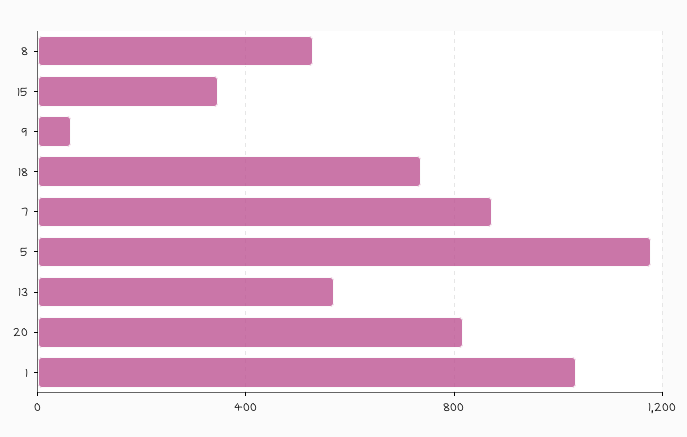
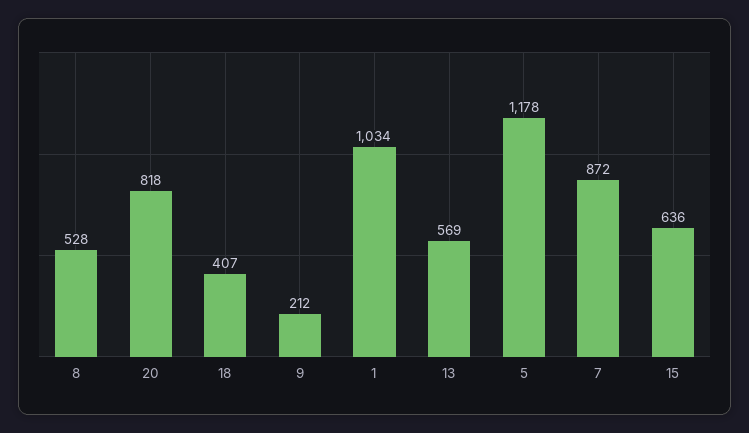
15: 350 -> 636
9: 50 -> 212
18: 750 -> 407

